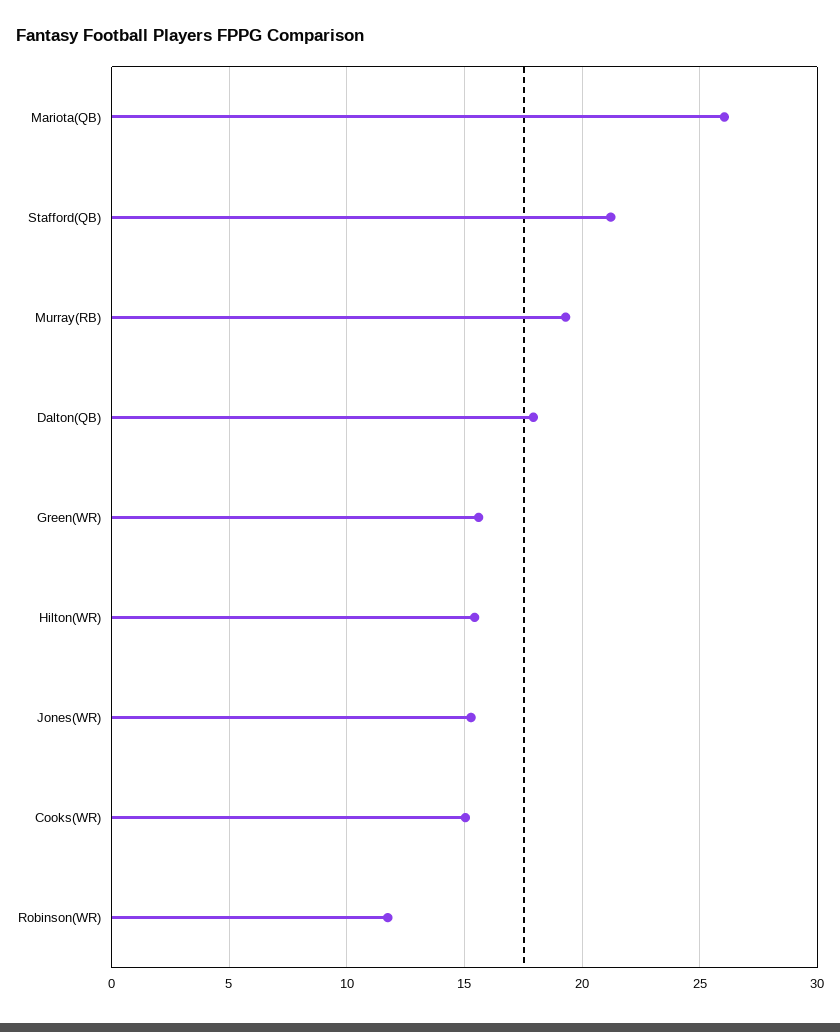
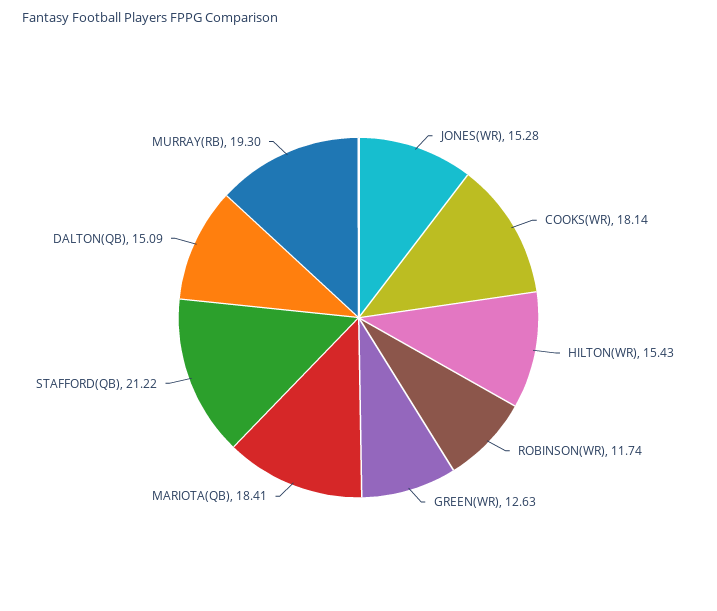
Mariota(QB): 26 -> 18.41
Dalton(QB): 18 -> 15.09
Green(WR): 15.5 -> 12.63
Cooks(WR): 15 -> 18.14

